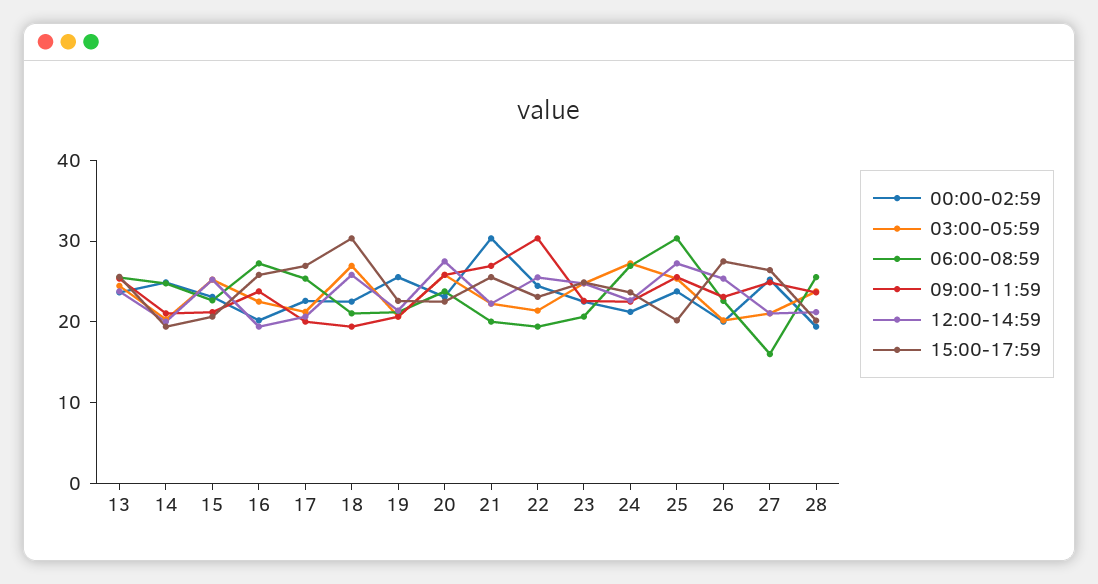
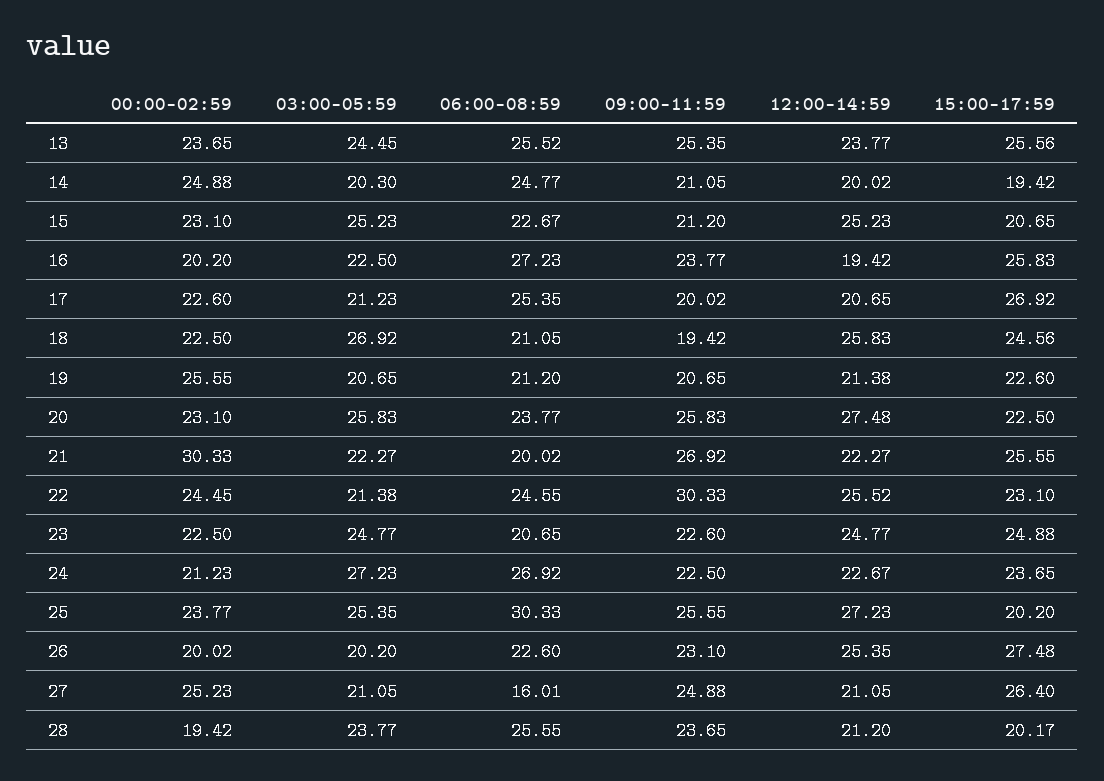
15:00-17:59, 18: 30 -> 24.56
06:00-08:59, 22: 20 -> 24.55

